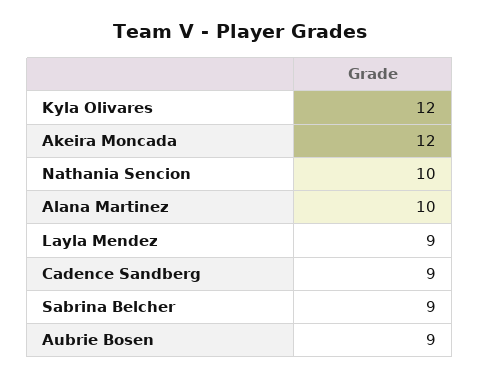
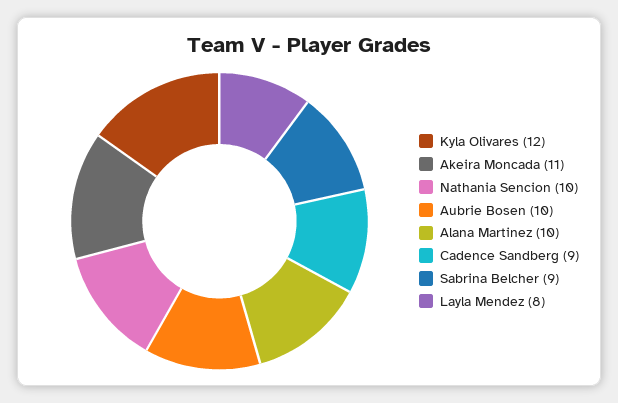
Akeira Moncada: 12 -> 11
Layla Mendez: 9 -> 8
Aubrie Bosen: 9 -> 10

